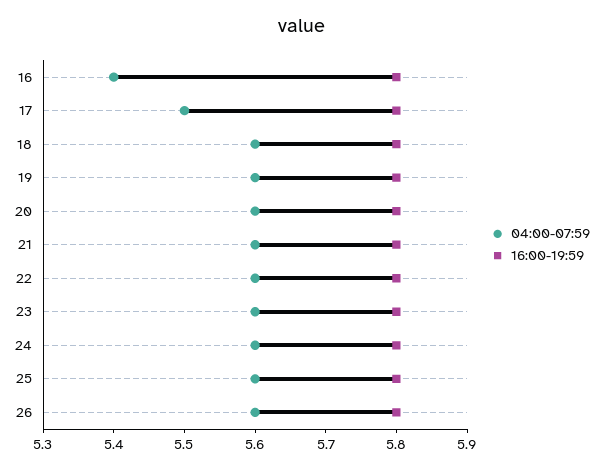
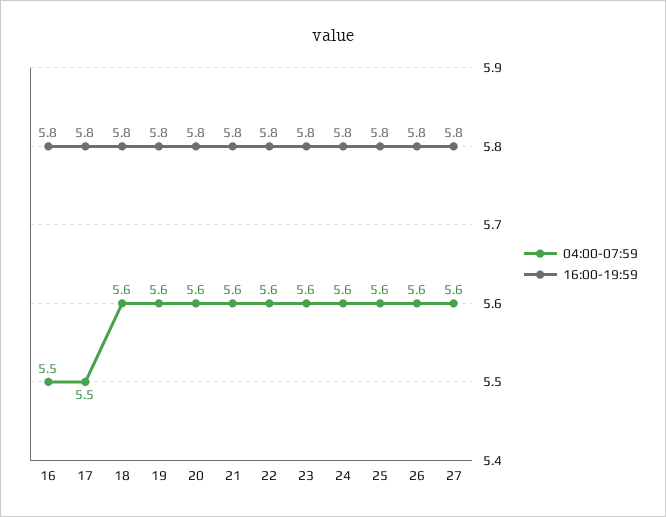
04:00-07:59, 16: 5.4 -> 5.5
04:00-07:59, 27: none -> 5.6
16:00-19:59, 27: none -> 5.8

